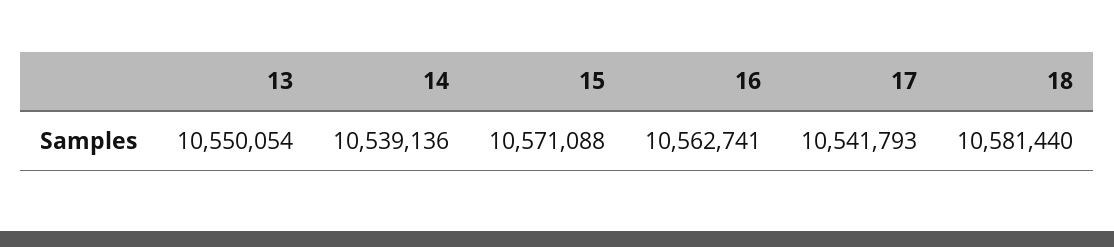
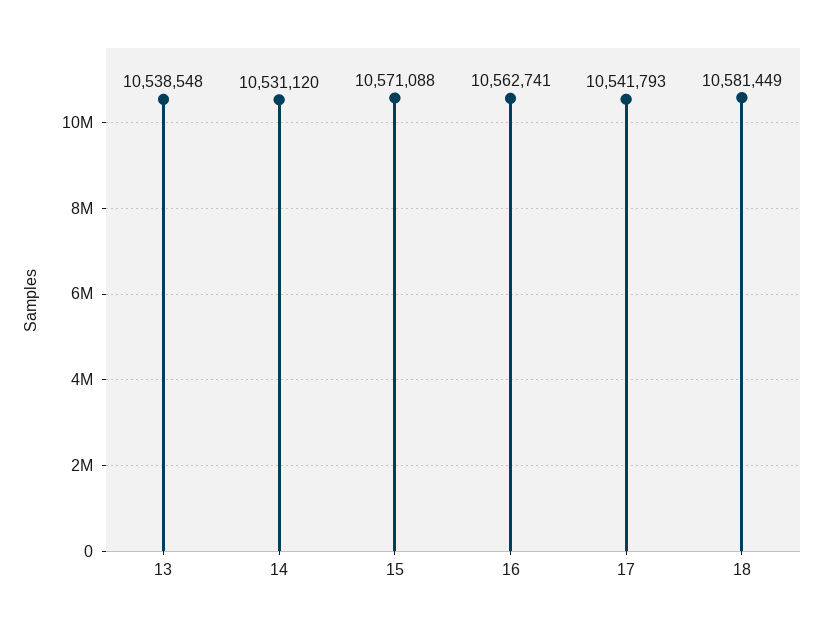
13: 10550054 -> 10538548
14: 10539136 -> 10531120
18: 10581440 -> 10581449

